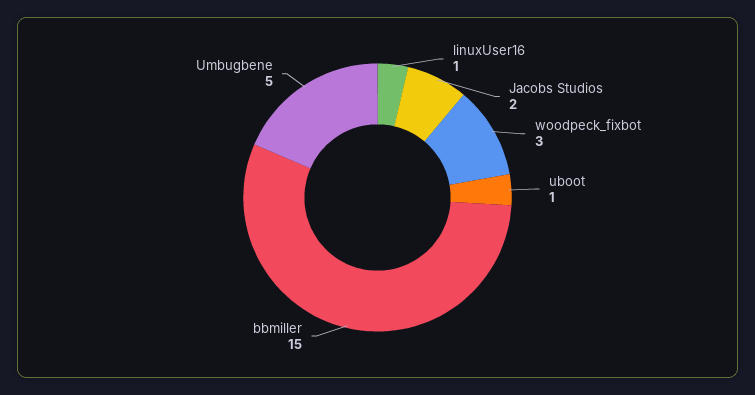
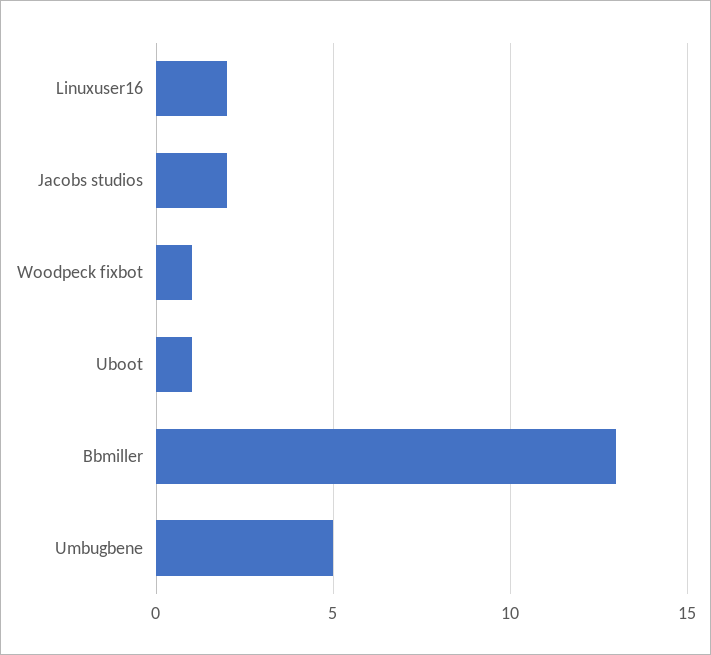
linuxUser16: 1 -> 2
woodpeck_fixbot: 3 -> 1
bbmiller: 15 -> 13

